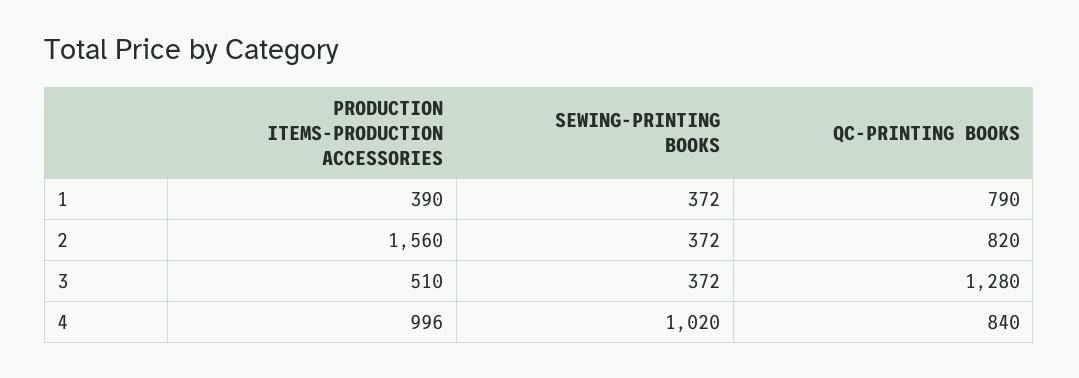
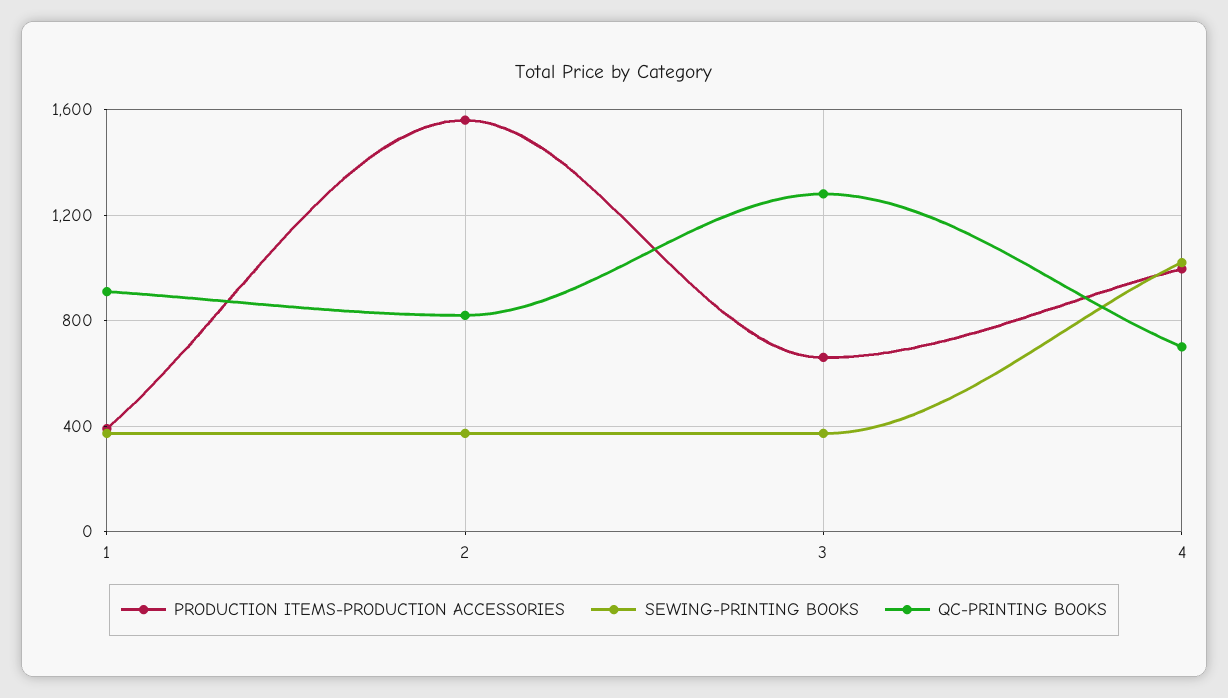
QC-PRINTING BOOKS, 1: 790 -> 900
PRODUCTION ITEMS-PRODUCTION ACCESSORIES, 3: 510 -> 650
QC-PRINTING BOOKS, 4: 840 -> 700

